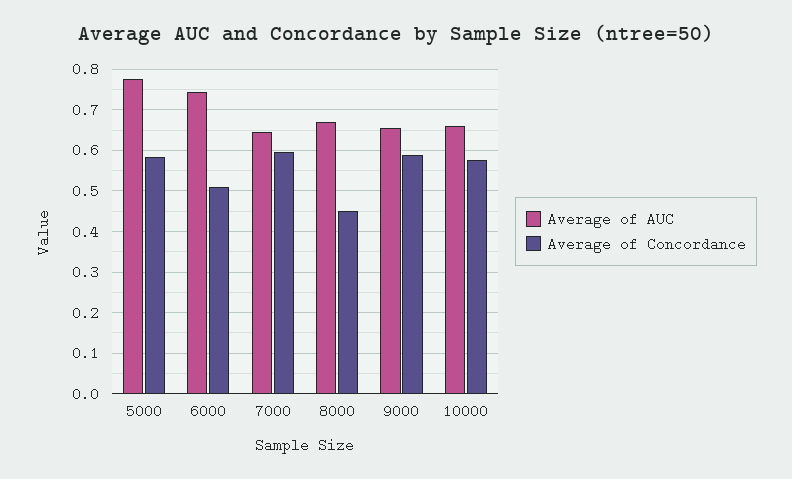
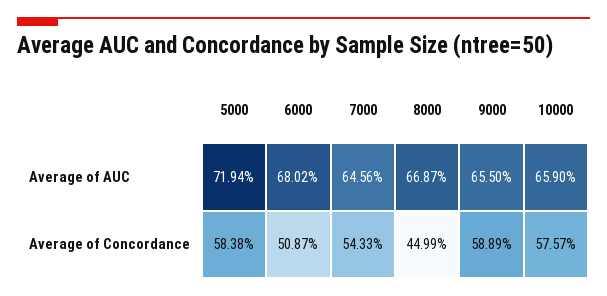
Average of AUC, 5000: 0.78 -> 0.7194
Average of AUC, 6000: 0.74 -> 0.6802
Average of Concordance, 7000: 0.6 -> 0.5433

